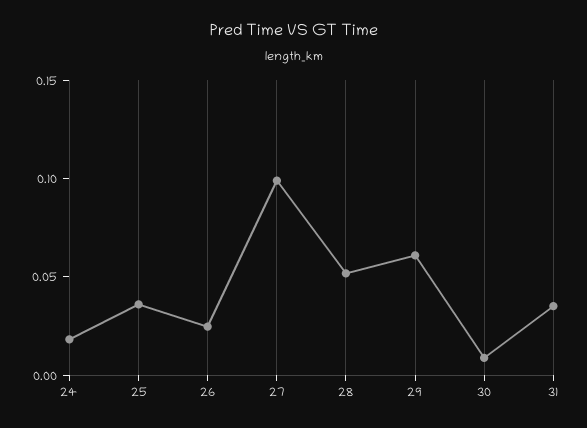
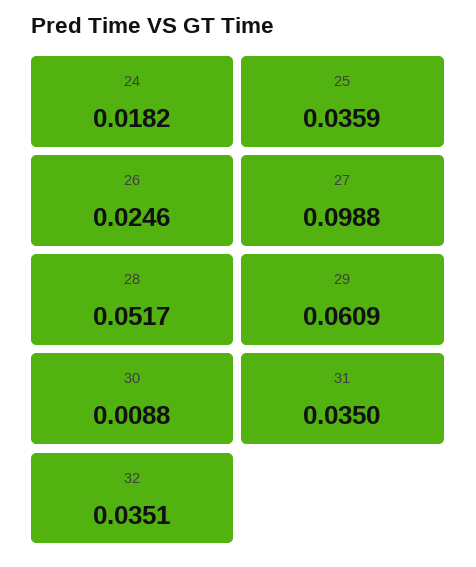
32: none -> 0.0351

